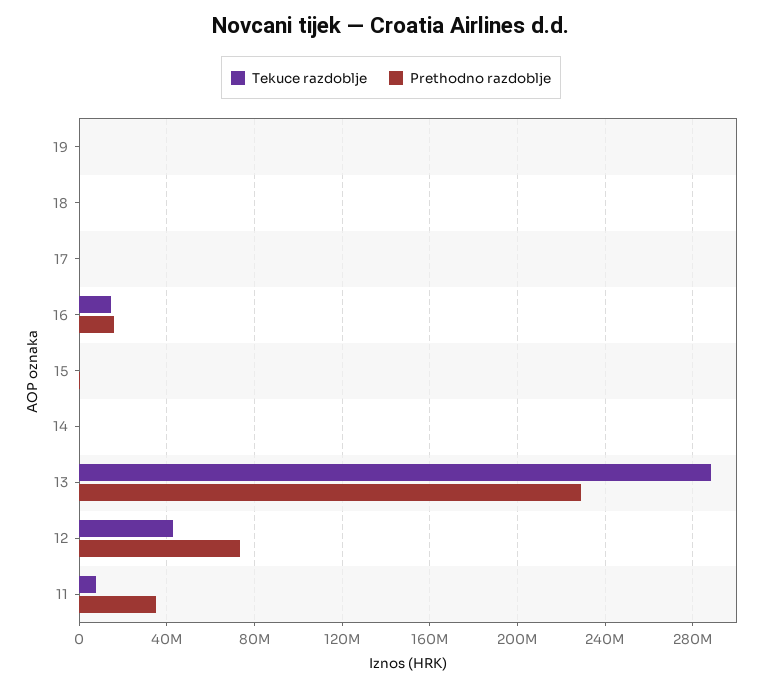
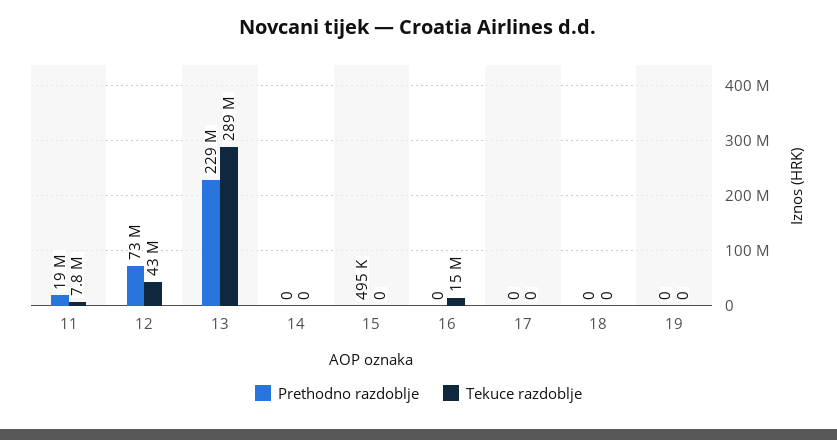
Prethodno razdoblje, 16: 15000000 -> 0
Prethodno razdoblje, 11: 35000000 -> 19000000

